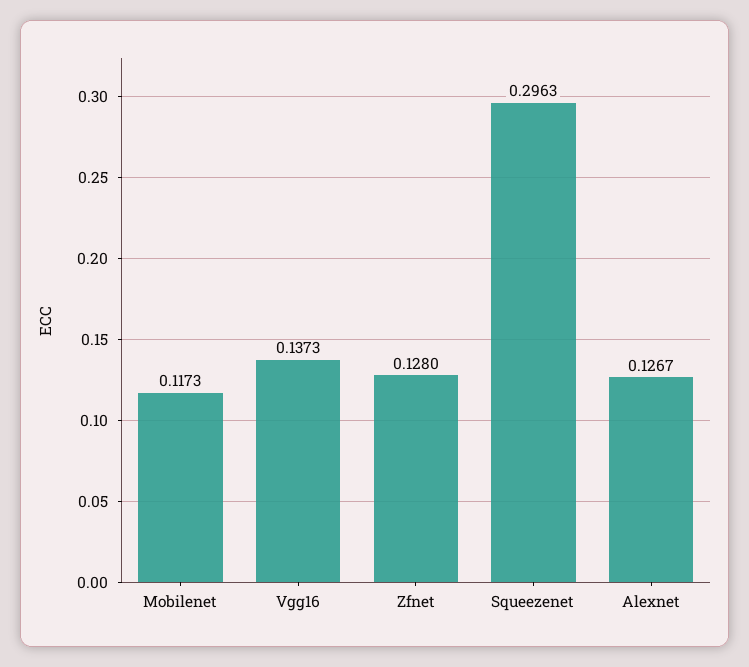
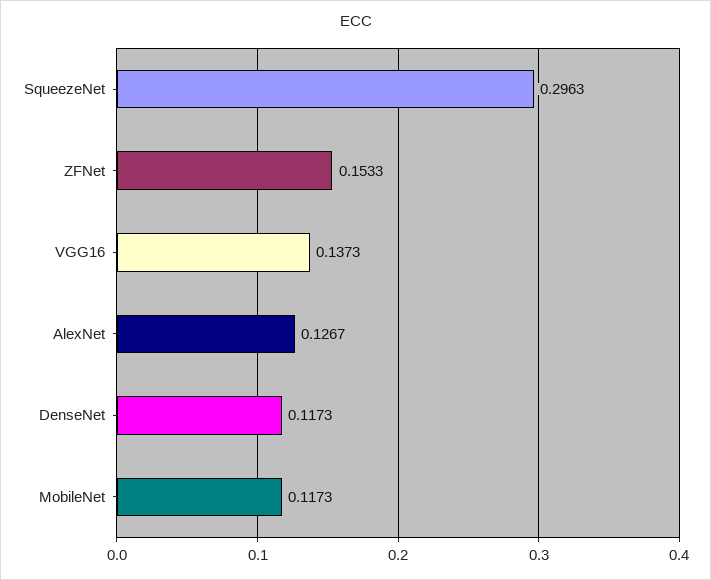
Zfnet: 0.128 -> 0.1533
DenseNet: none -> 0.1173

